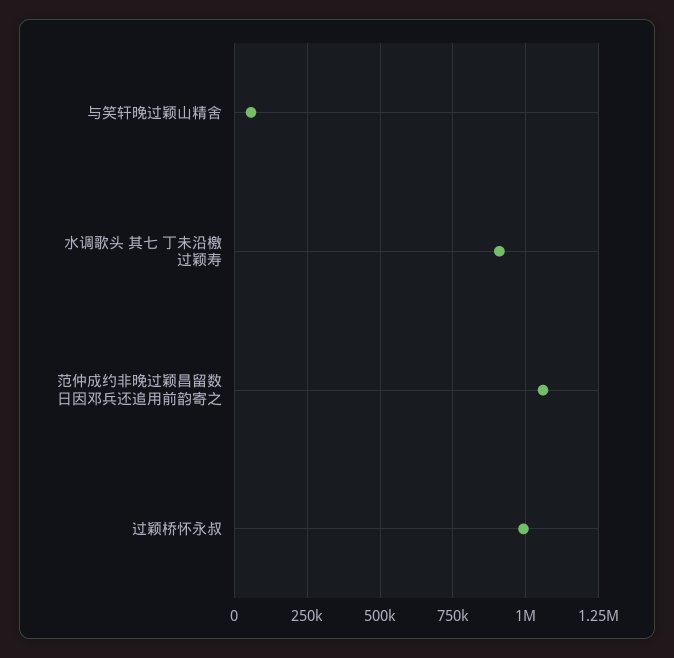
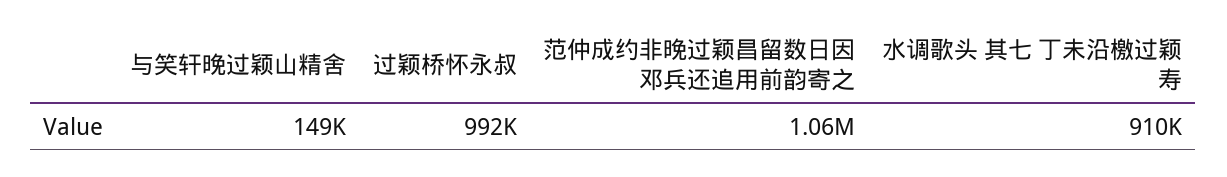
与笑轩晚过颖山精舍: 50000 -> 149000

